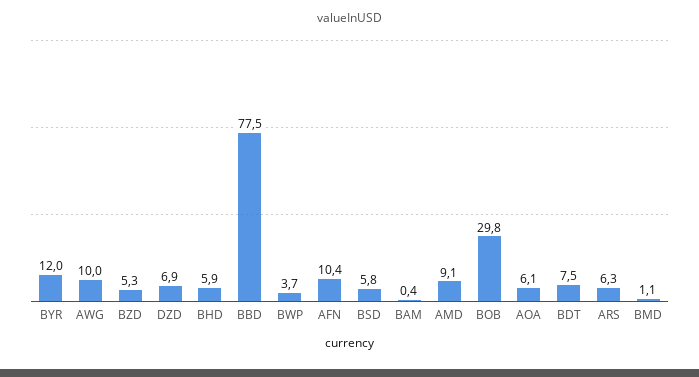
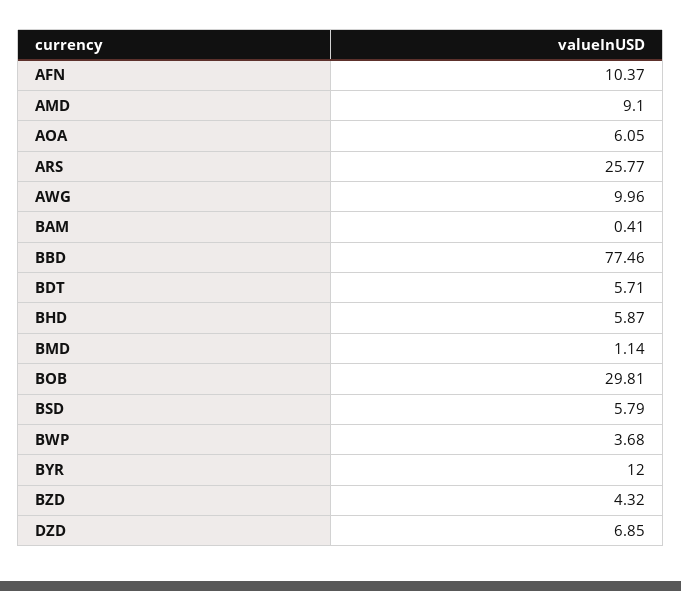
BZD: 5.3 -> 4.32
BDT: 7.5 -> 5.71
ARS: 6.3 -> 25.77

